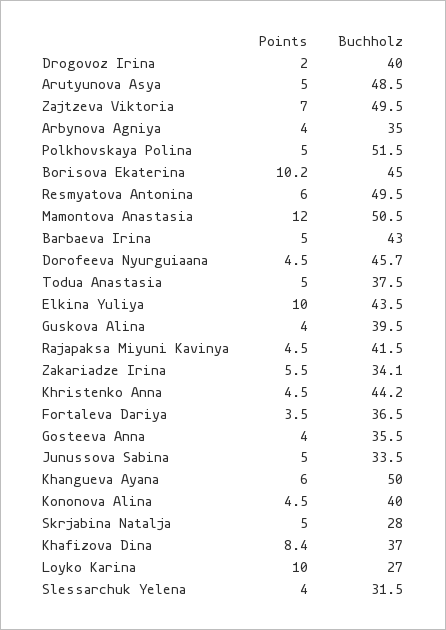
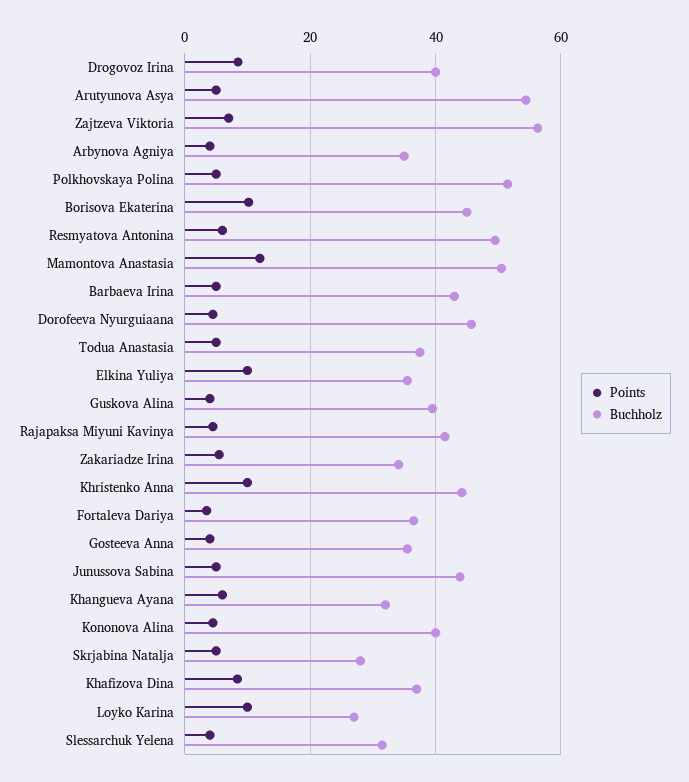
Points, Drogovoz Irina: 2 -> 8
Buchholz, Arutyunova Asya: 48.5 -> 54
Buchholz, Zajtzeva Viktoria: 49.5 -> 56
Buchholz, Elkina Yuliya: 43.5 -> 36
Points, Khristenko Anna: 4.5 -> 10
Buchholz, Junussova Sabina: 33.5 -> 44
Buchholz, Khangueva Ayana: 50 -> 32

